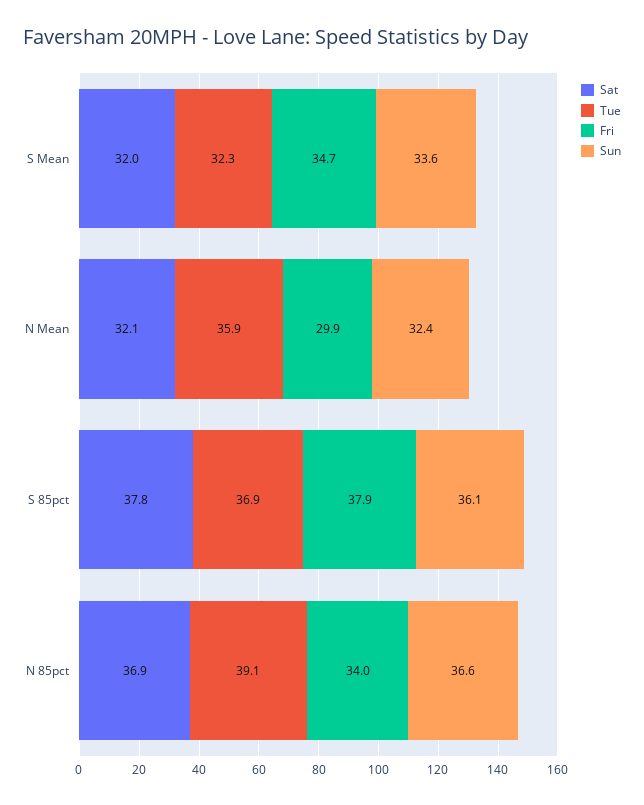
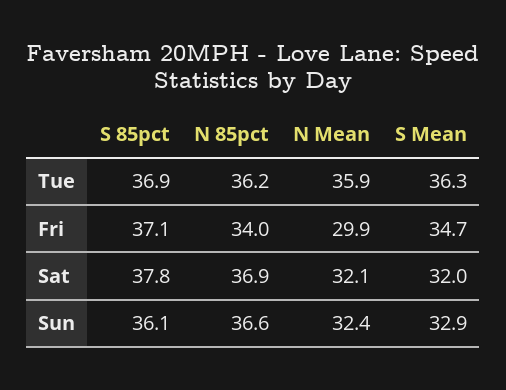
Tue, S Mean: 32.3 -> 36.3
Sun, S Mean: 33.6 -> 32.9
Fri, S 85pct: 37.9 -> 37.1
Tue, N 85pct: 39.1 -> 36.2

